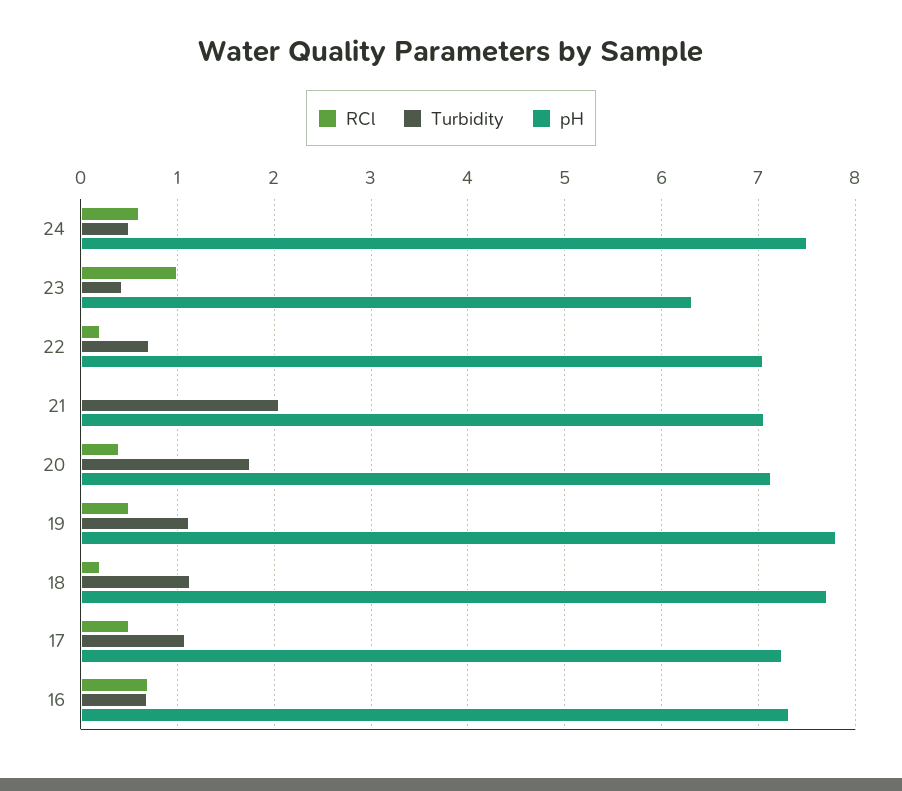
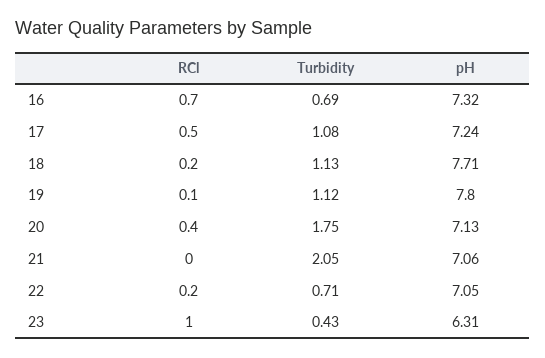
RCl, 24: 0.6 -> none
Turbidity, 24: 0.5 -> none
pH, 24: 7.5 -> none
RCl, 19: 0.5 -> 0.1

